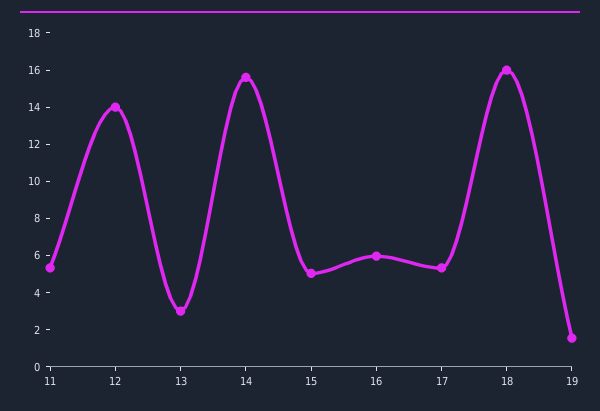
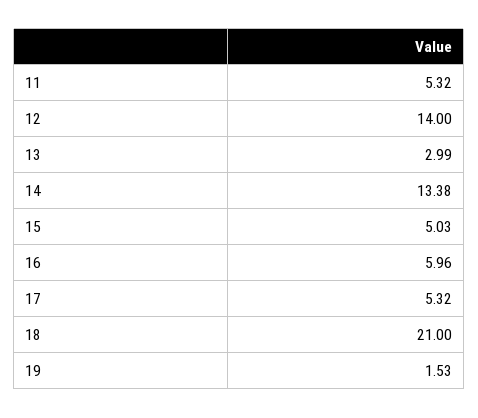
14: 15.5 -> 13.38
18: 16 -> 21

